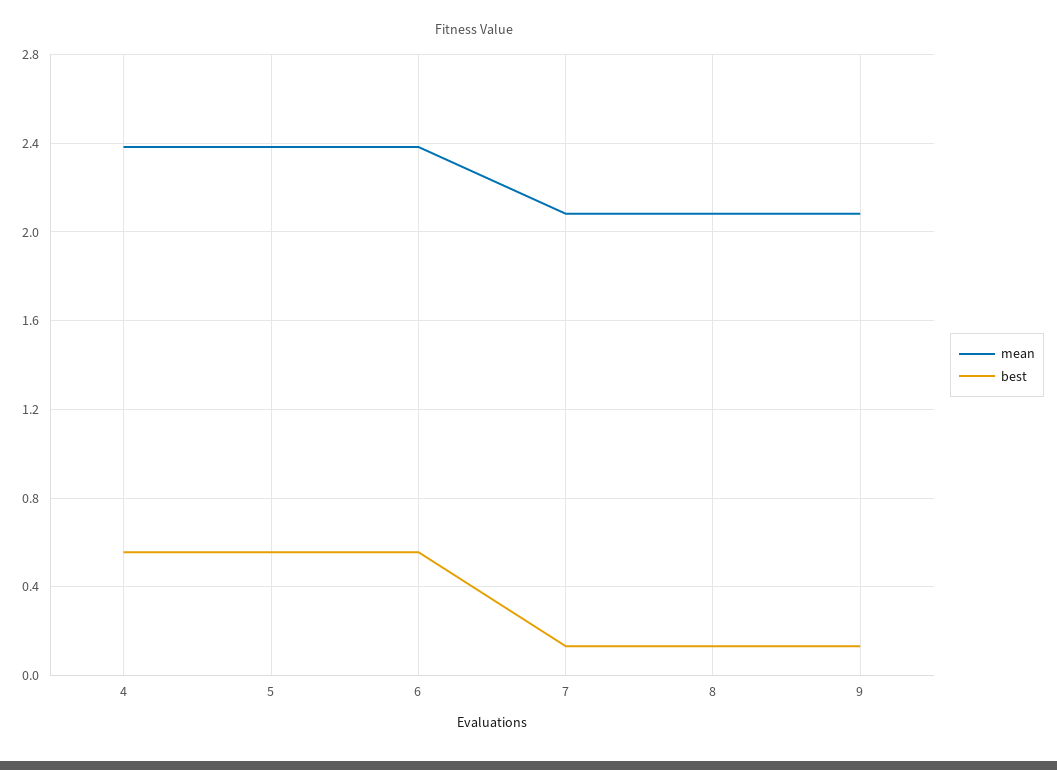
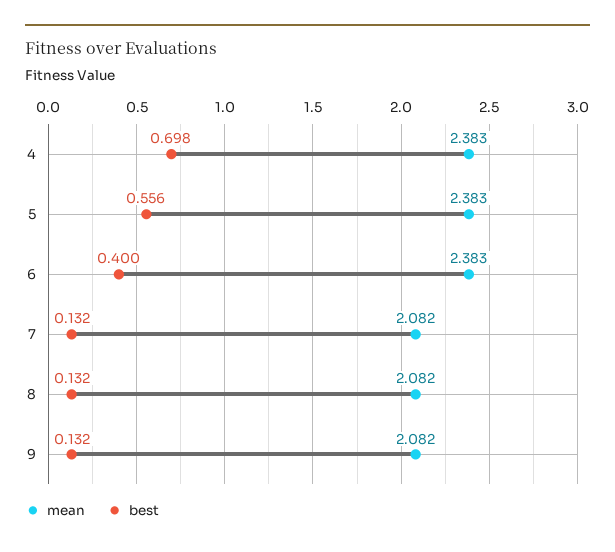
best, 4: 0.55 -> 0.698
best, 6: 0.55 -> 0.4

